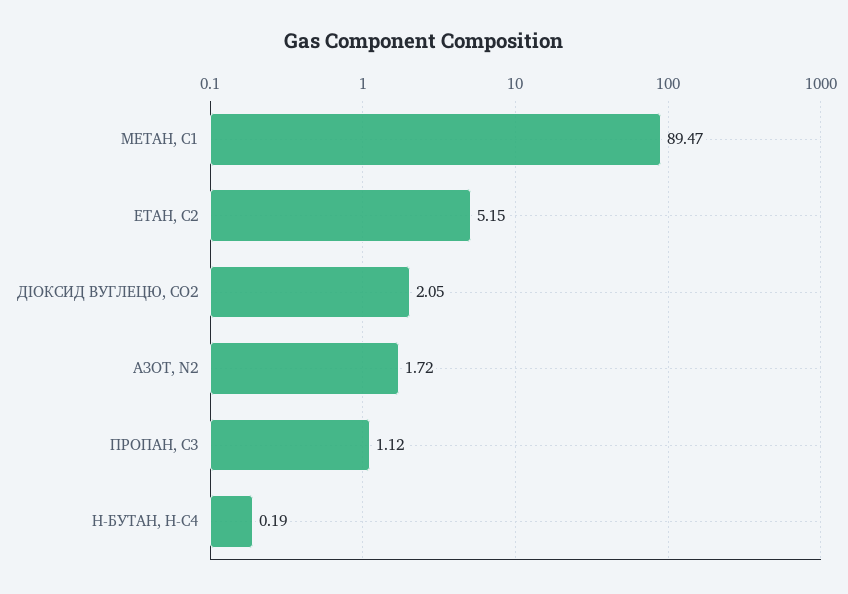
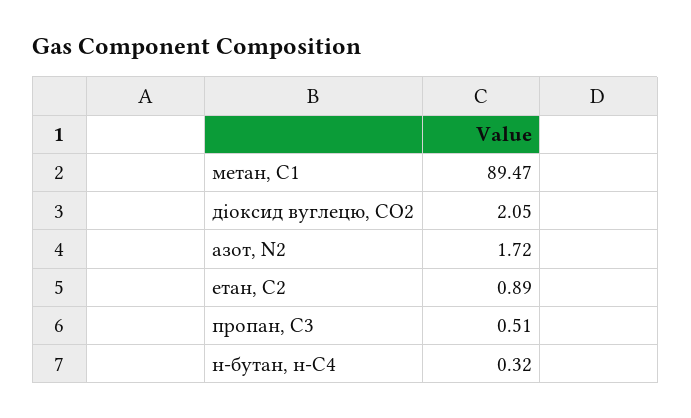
ЕТАН, С2: 5.15 -> 0.89
ПРОПАН, С3: 1.12 -> 0.51
Н-БУТАН, Н-С4: 0.19 -> 0.32

